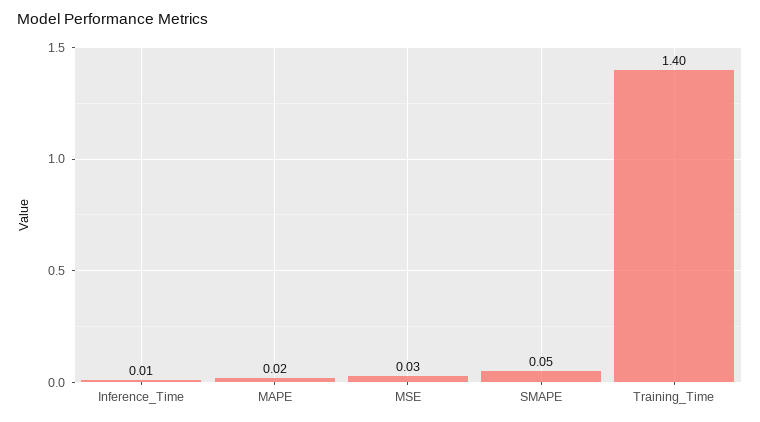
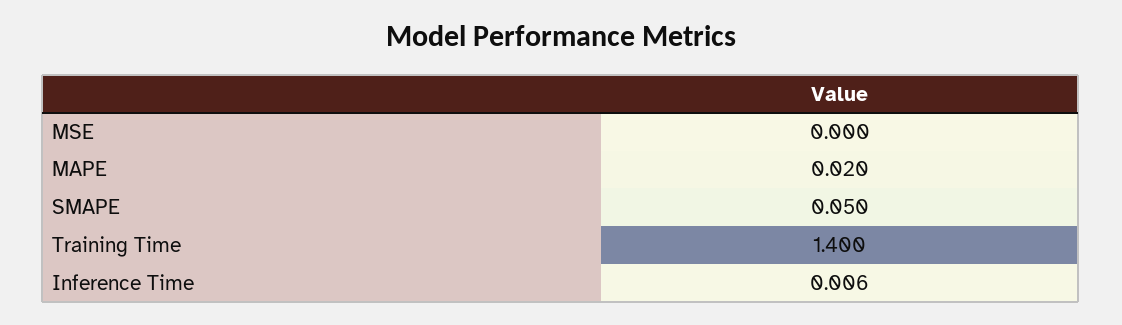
MSE: 0.03 -> 0

